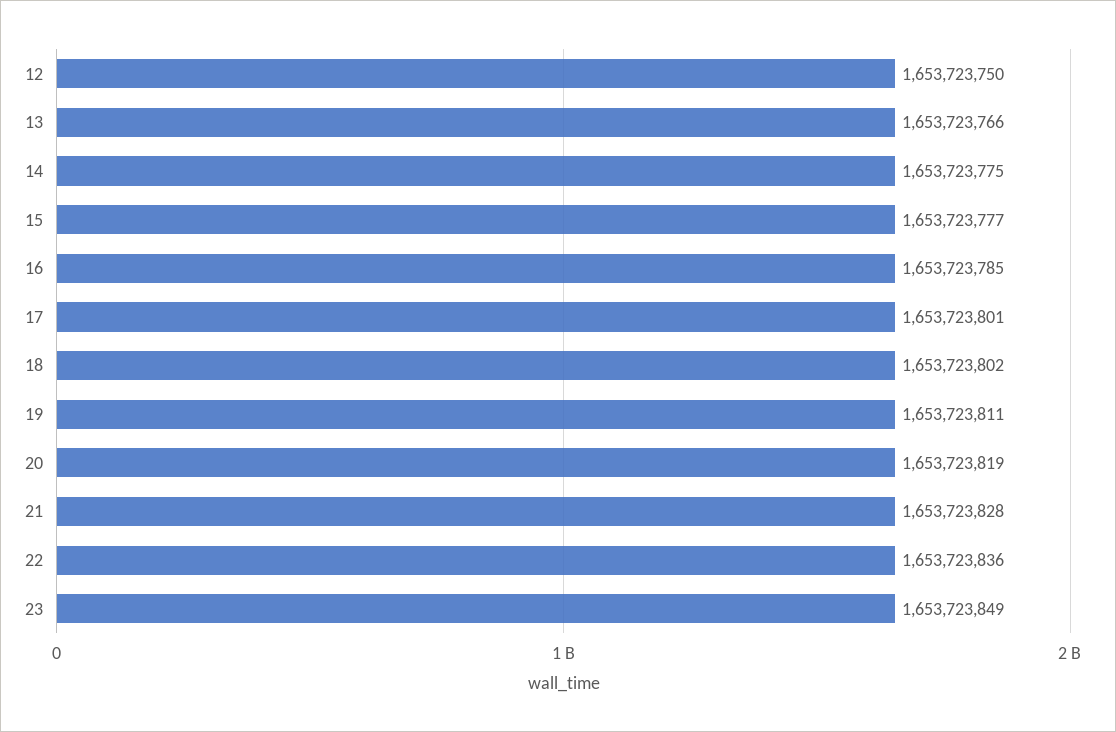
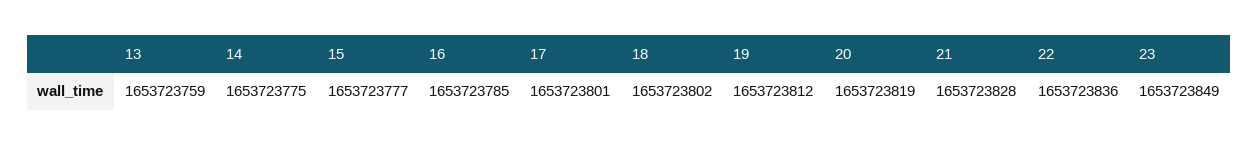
12: 1653723750 -> none
13: 1653723766 -> 1653723759
19: 1653723811 -> 1653723812

